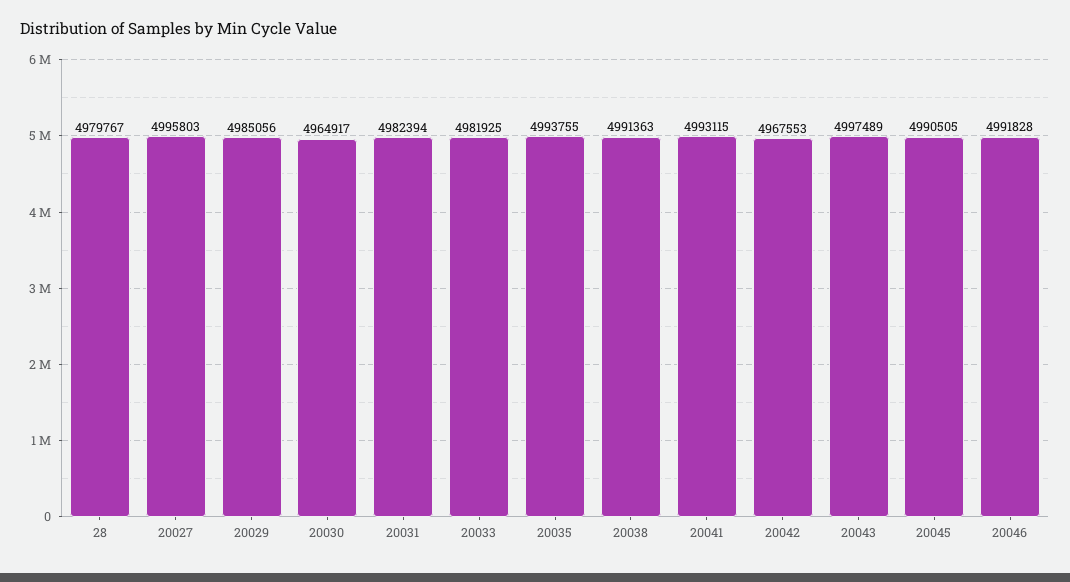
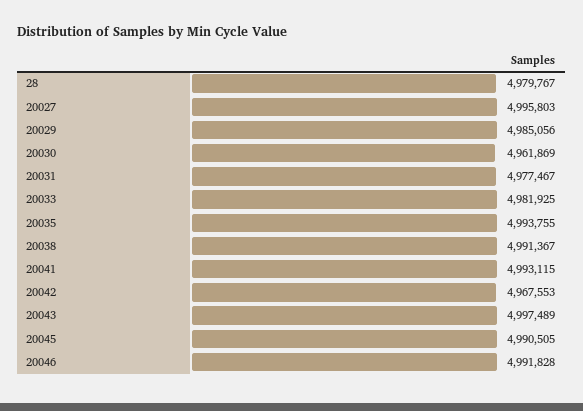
20030: 4964917 -> 4961869
20031: 4982394 -> 4977467
20038: 4991363 -> 4991367

